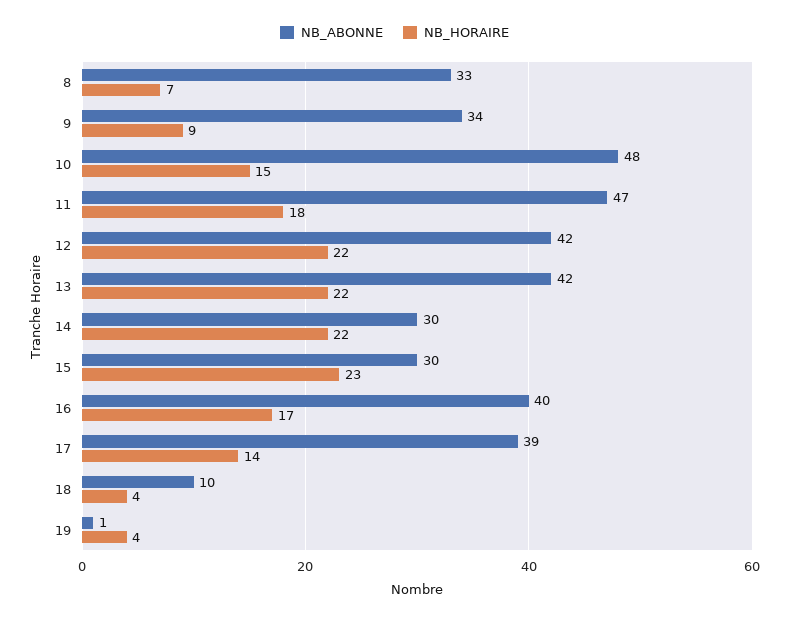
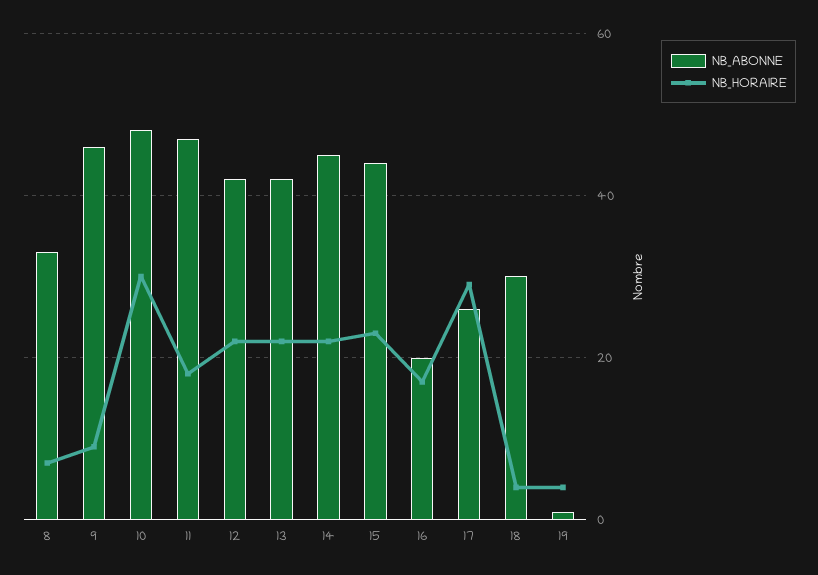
NB_ABONNE, 9: 34 -> 45
NB_HORAIRE, 10: 15 -> 30
NB_ABONNE, 14: 30 -> 45
NB_ABONNE, 15: 30 -> 45
NB_ABONNE, 16: 40 -> 20
NB_ABONNE, 17: 39 -> 25
NB_HORAIRE, 17: 14 -> 30
NB_ABONNE, 18: 10 -> 30

